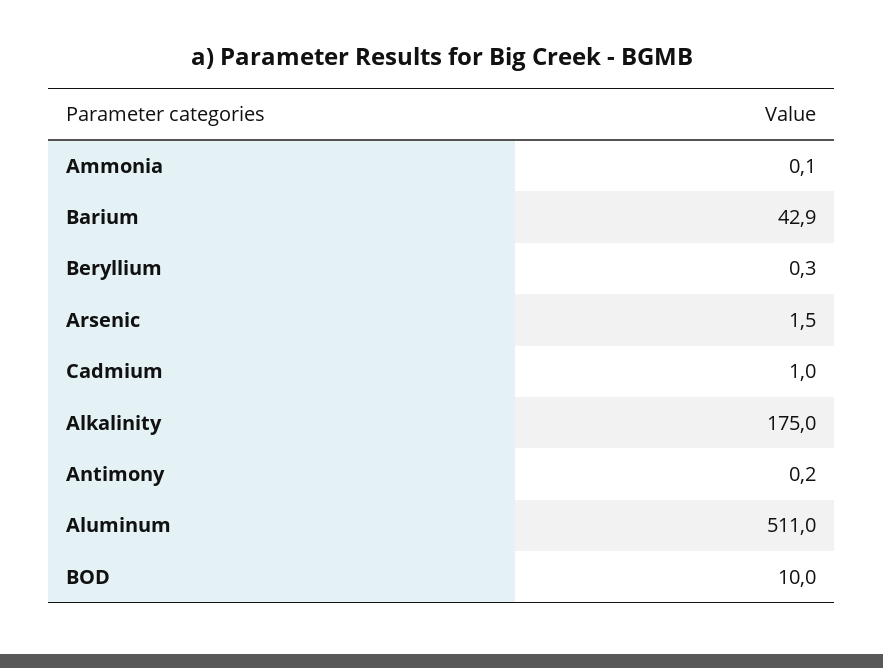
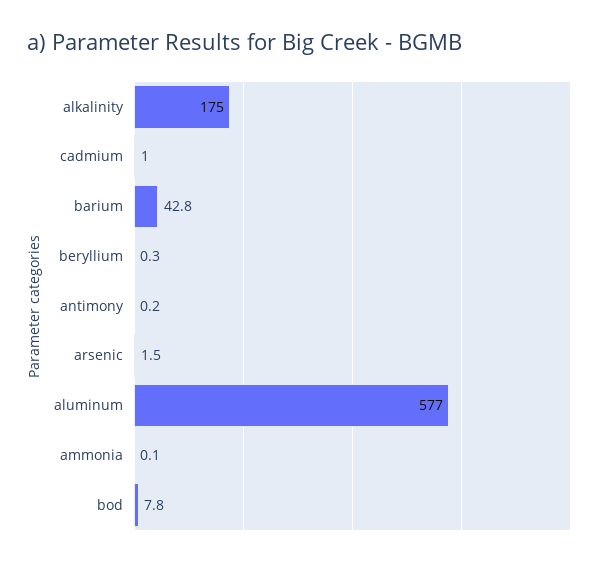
Barium: 42.9 -> 42.8
Aluminum: 511 -> 577
BOD: 10 -> 7.8

